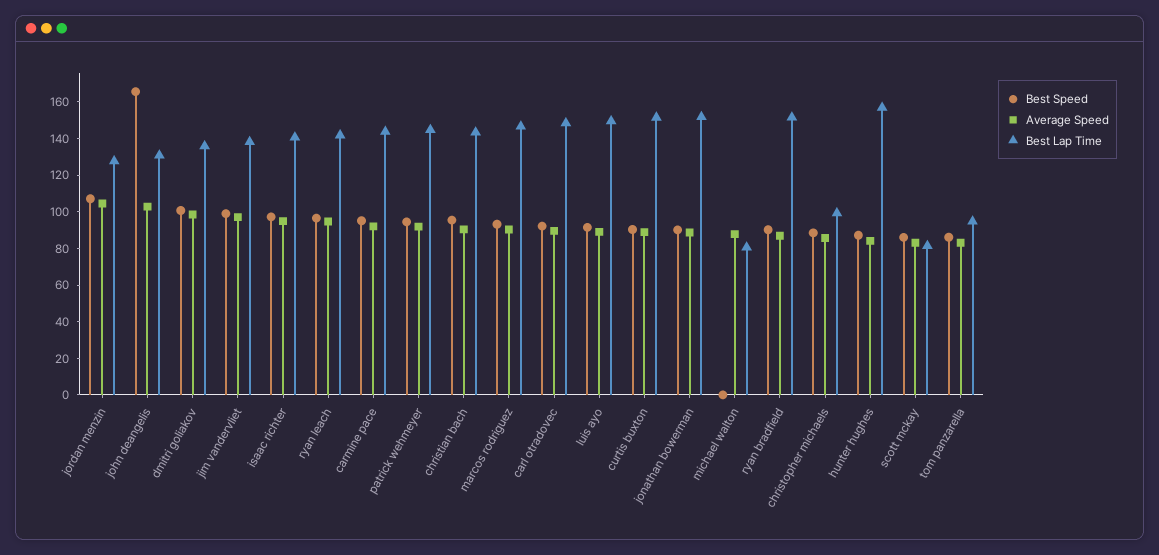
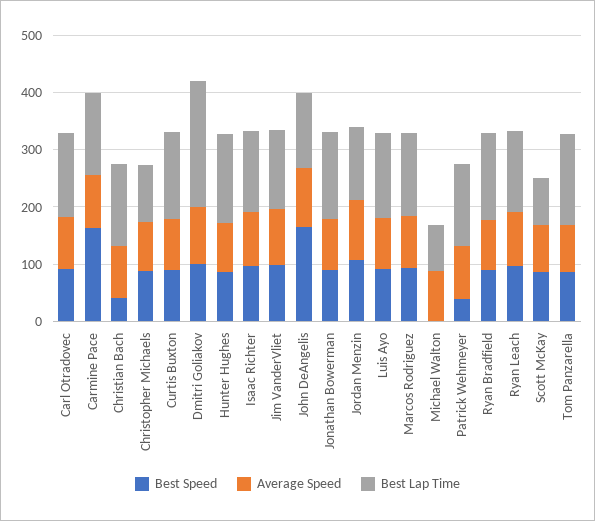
Best Lap Time, dmitri goliakov: 135 -> 220
Best Speed, carmine pace: 95 -> 160
Best Speed, patrick wehmeyer: 95 -> 40
Best Speed, christian bach: 95 -> 40
Best Lap Time, tom panzarella: 95 -> 160

